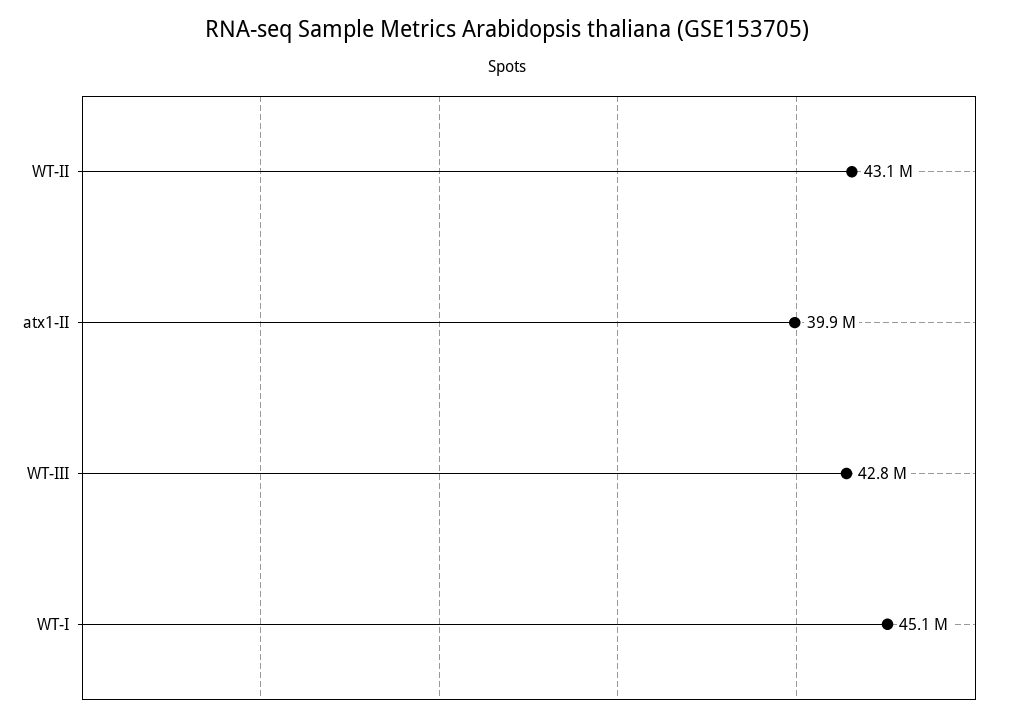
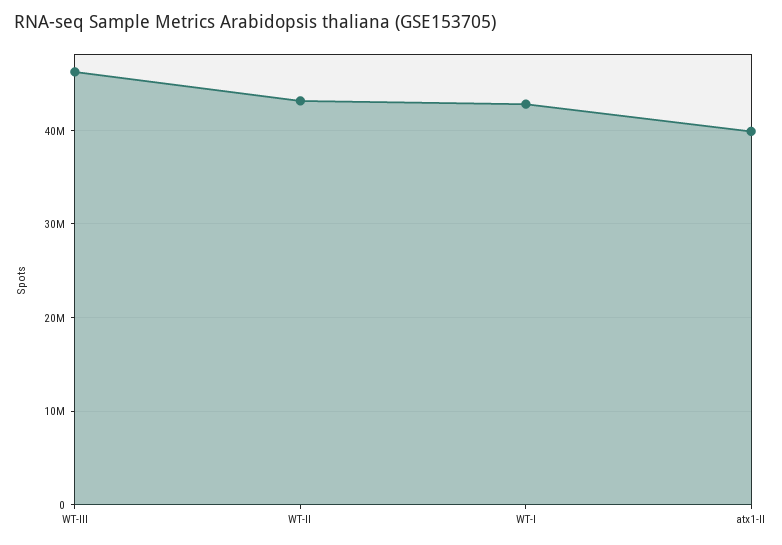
WT-III: 42800000 -> 46000000
WT-I: 45100000 -> 43000000

